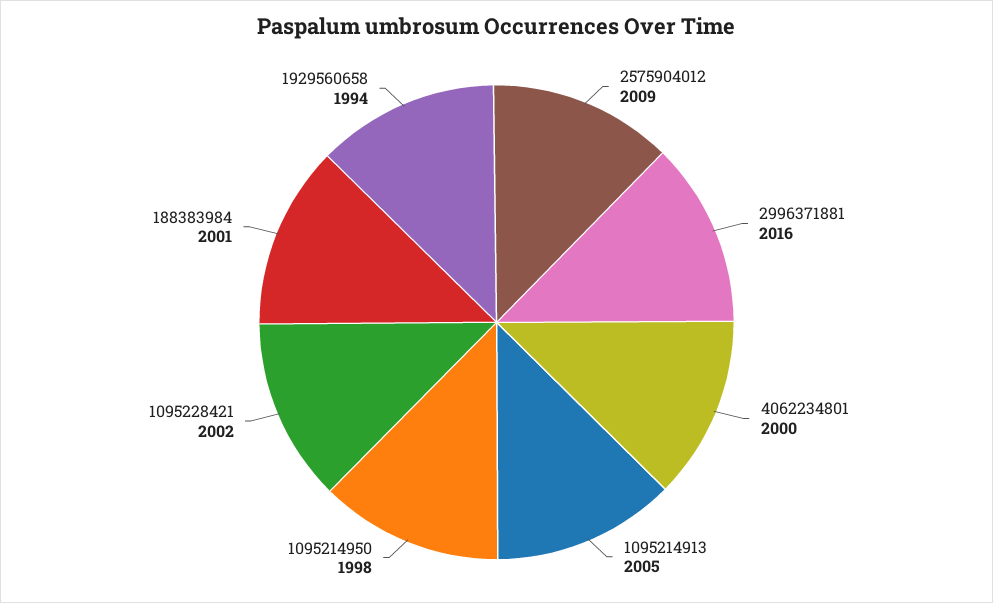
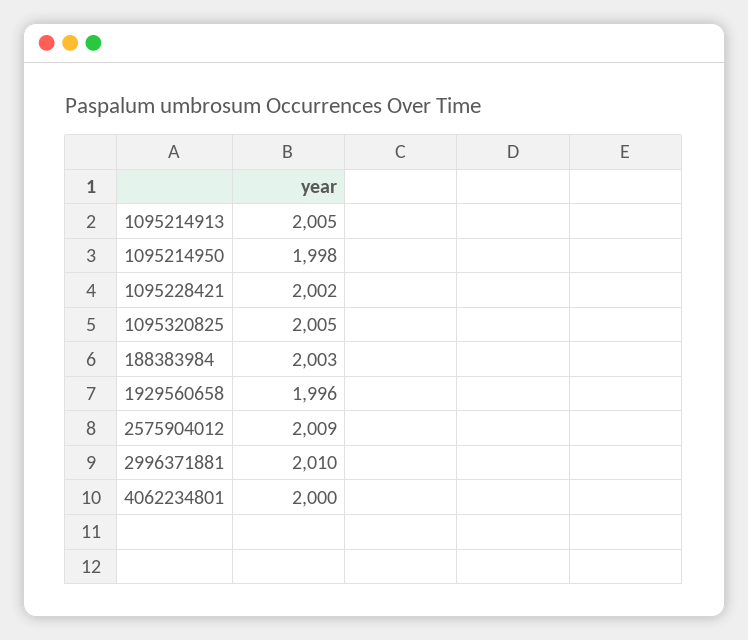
2996371881: 2016 -> 2010
188383984: 2001 -> 2003
1929560658: 1994 -> 1996
1095320825: none -> 2005

